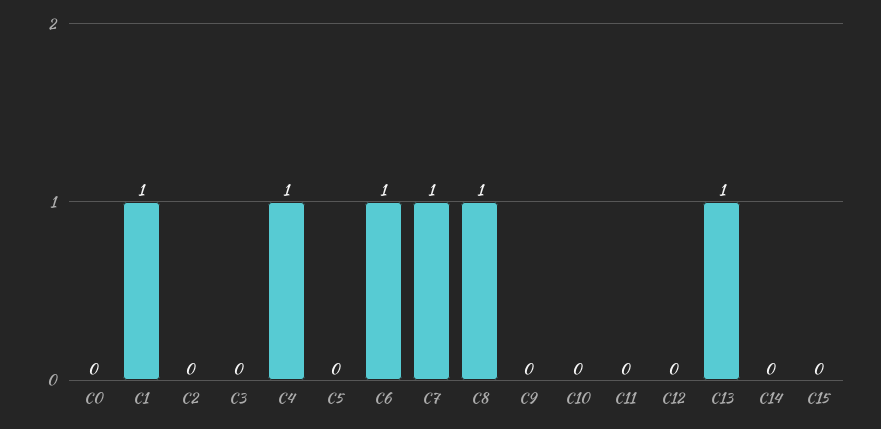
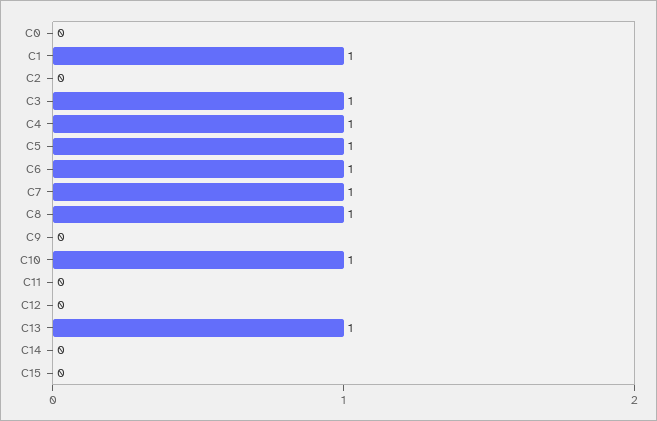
C3: 0 -> 1
C5: 0 -> 1
C10: 0 -> 1

